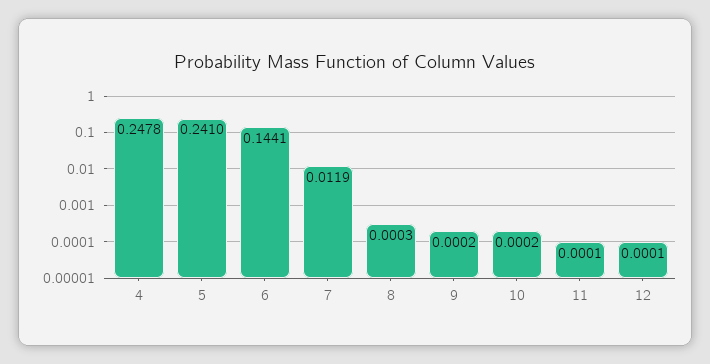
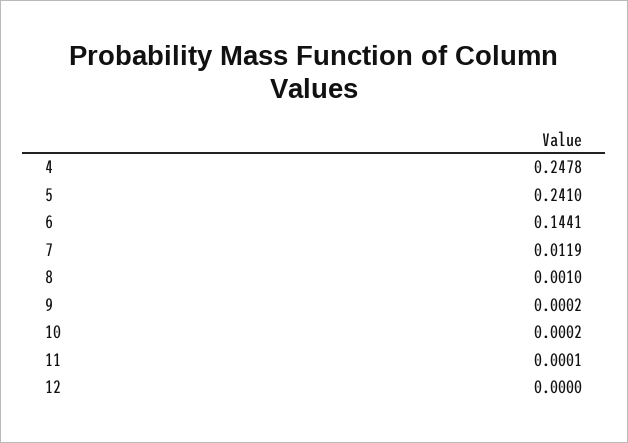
8: 0.0003 -> 0.001
12: 0.0001 -> 0

